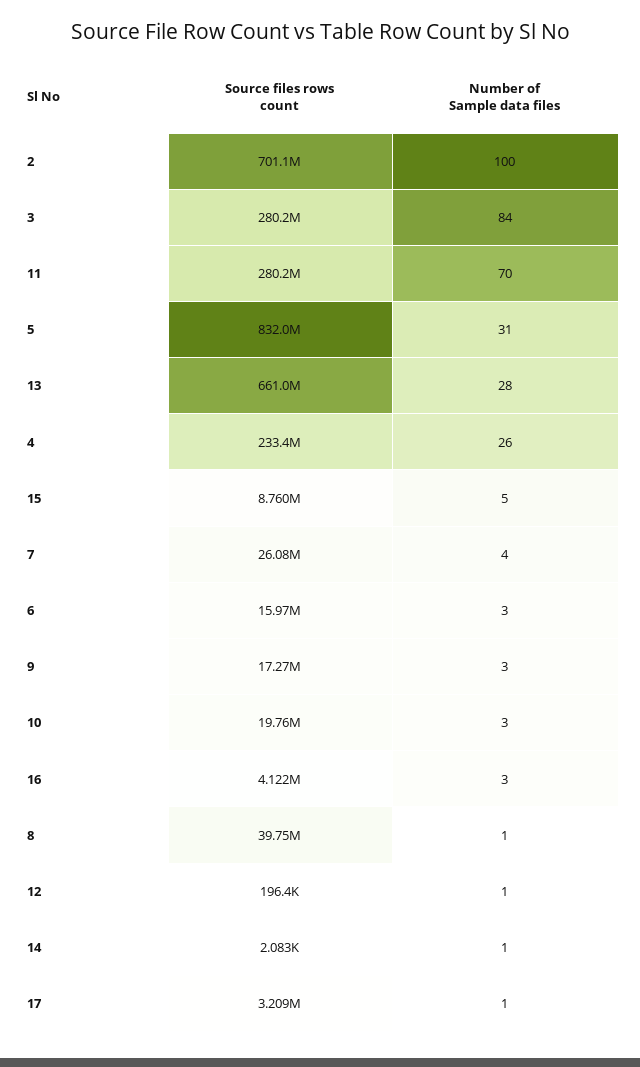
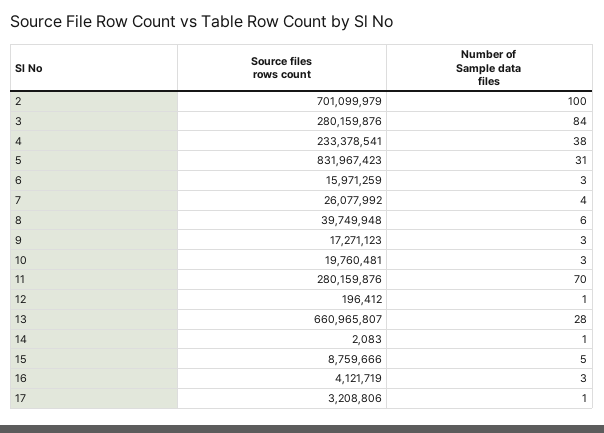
Number of Sample data files, 4: 26 -> 38
Number of Sample data files, 8: 1 -> 6

